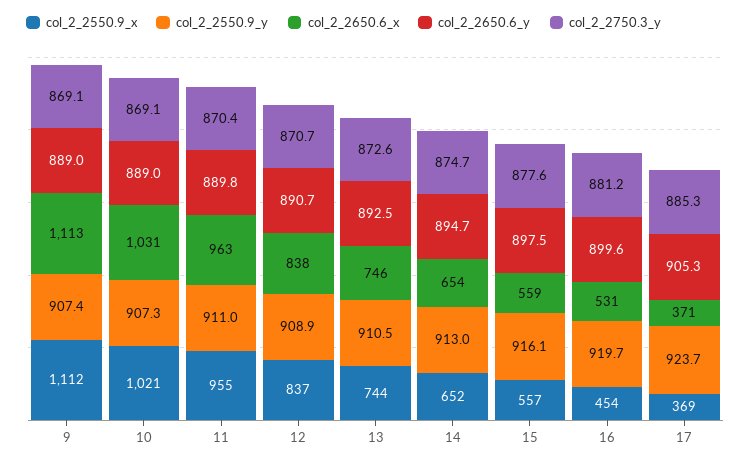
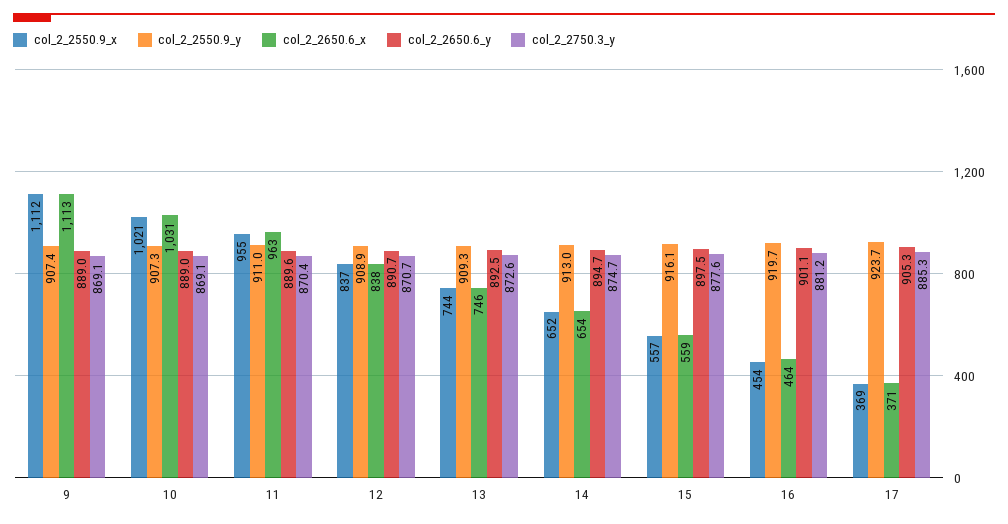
col_2_2650.6_y, 11: 889.8 -> 889.6
col_2_2550.9_y, 13: 910.5 -> 909.3
col_2_2650.6_x, 16: 531 -> 464
col_2_2650.6_y, 16: 899.6 -> 901.1

